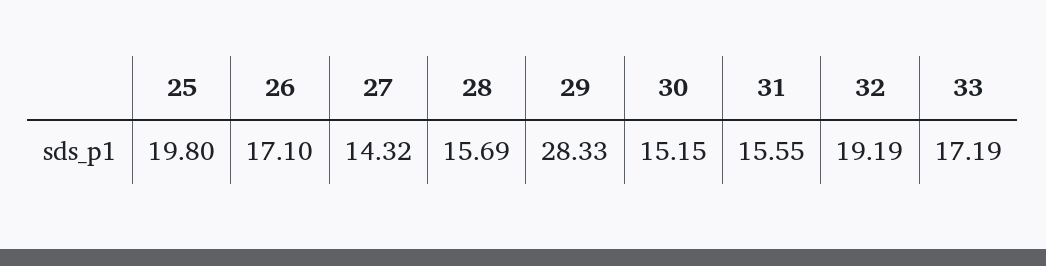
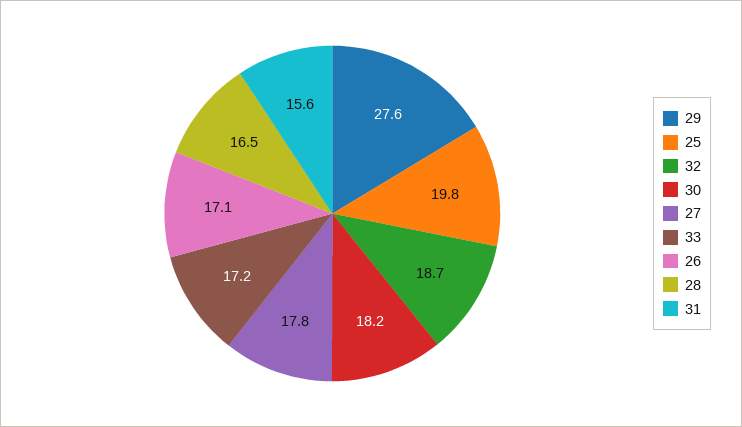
27: 14.32 -> 17.8
28: 15.69 -> 16.5
29: 28.33 -> 27.6
30: 15.15 -> 18.2
32: 19.19 -> 18.7

